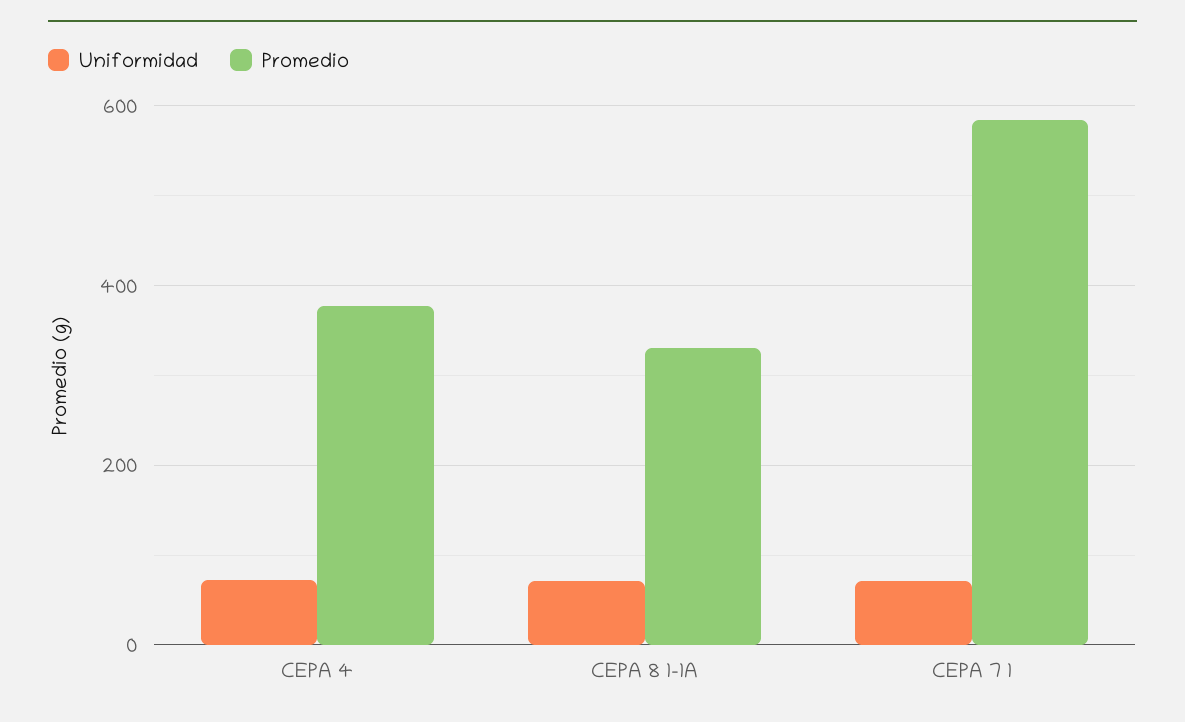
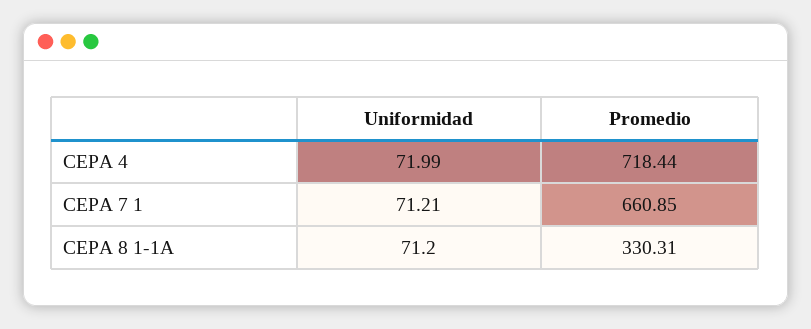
Promedio, CEPA 4: 380 -> 718.44
Promedio, CEPA 7 1: 580 -> 660.85

